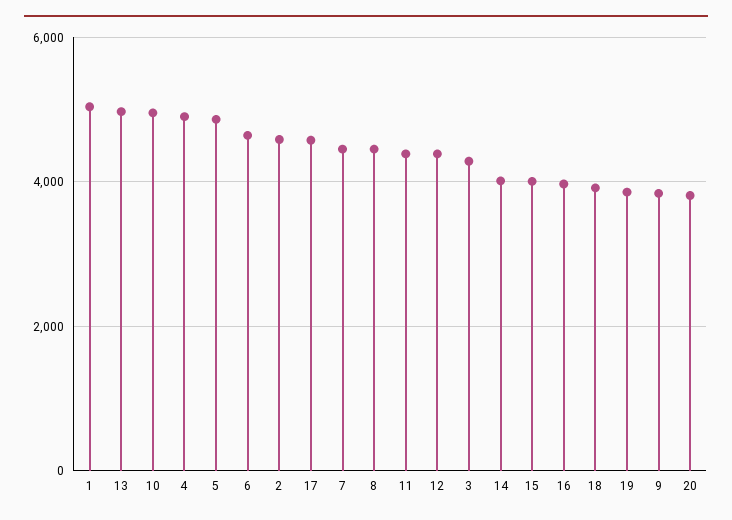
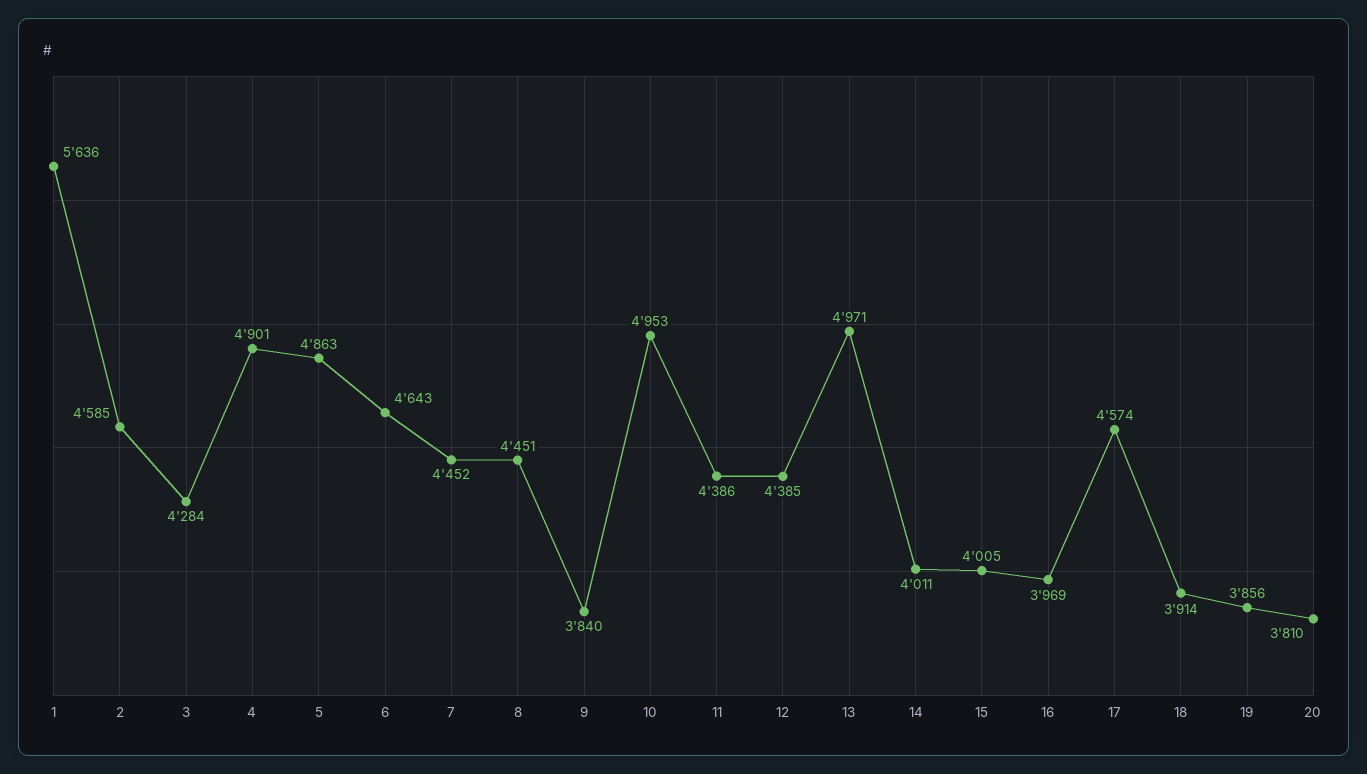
1: 5000 -> 5636

